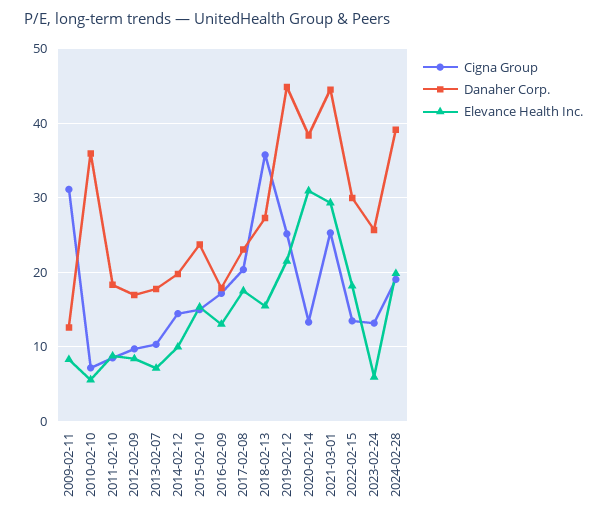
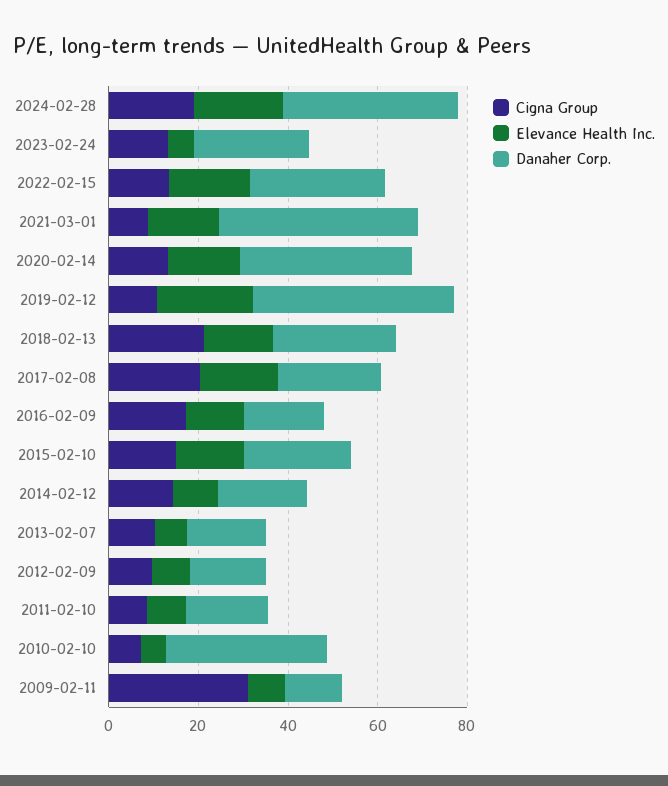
Cigna Group, 2018-02-13: 36 -> 20
Cigna Group, 2019-02-12: 25 -> 10
Elevance Health Inc., 2020-02-14: 31 -> 15
Cigna Group, 2021-03-01: 25 -> 10
Elevance Health Inc., 2021-03-01: 29 -> 15

